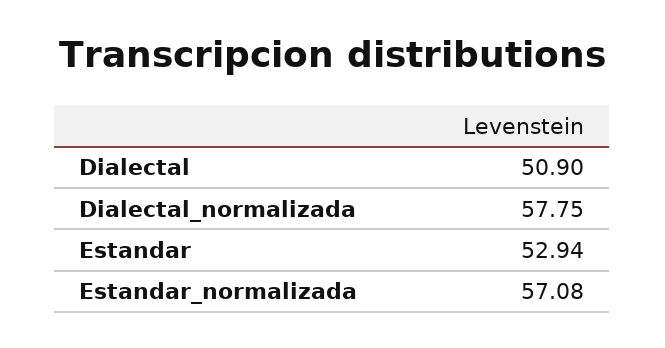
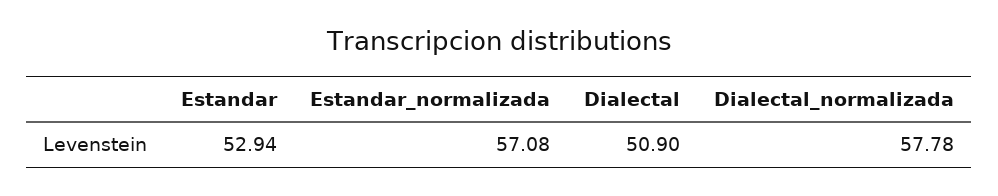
Dialectal_normalizada: 57.75 -> 57.78

